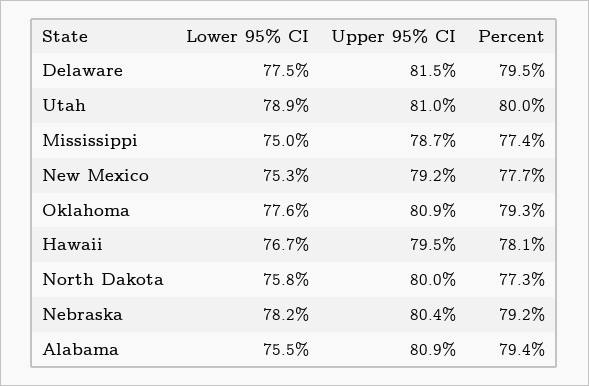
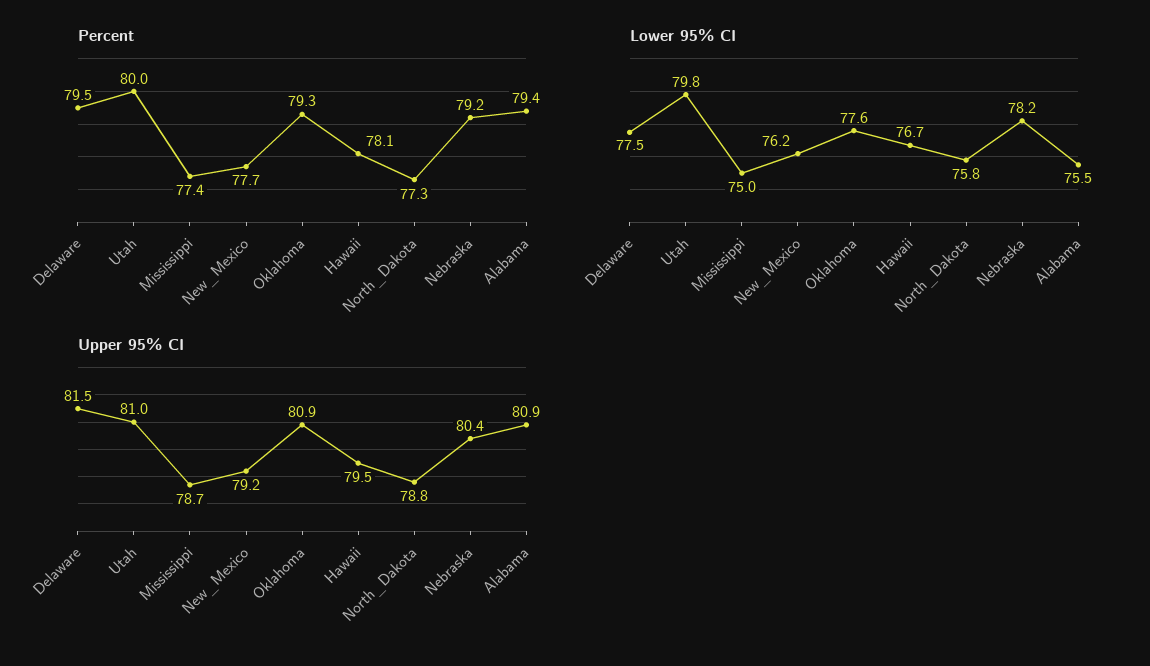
Lower 95% CI, Utah: 78.9 -> 79.8
Lower 95% CI, New Mexico: 75.3 -> 76.2
Upper 95% CI, North Dakota: 80 -> 78.8

